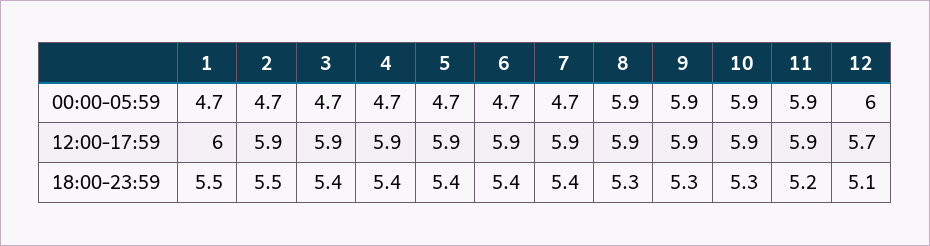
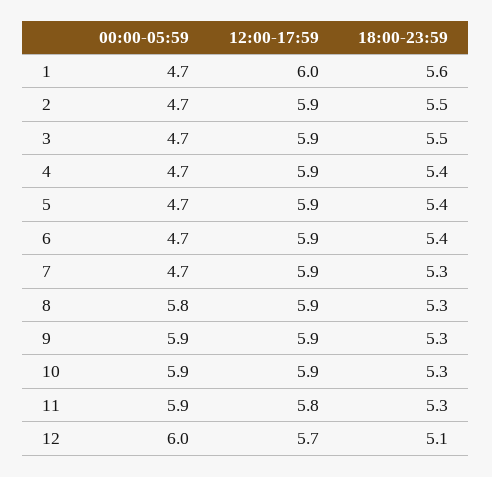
8, 00:00-05:59: 5.9 -> 5.8
11, 12:00-17:59: 5.9 -> 5.8
1, 18:00-23:59: 5.5 -> 5.6
3, 18:00-23:59: 5.4 -> 5.5
7, 18:00-23:59: 5.4 -> 5.3
11, 18:00-23:59: 5.2 -> 5.3

